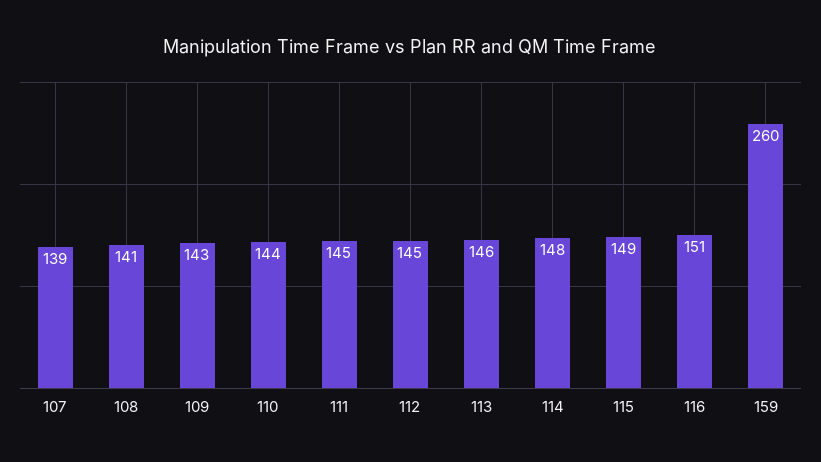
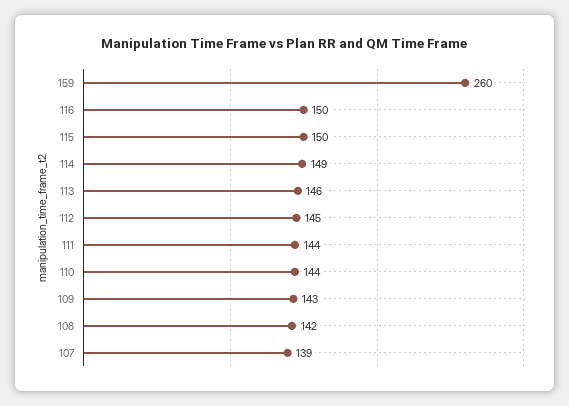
108: 141 -> 142
111: 145 -> 144
114: 148 -> 149
115: 149 -> 150
116: 151 -> 150

